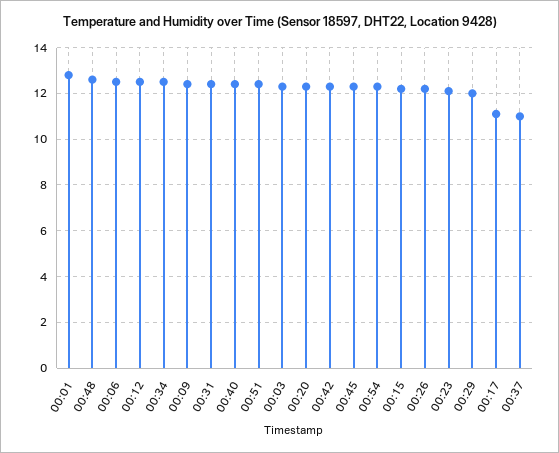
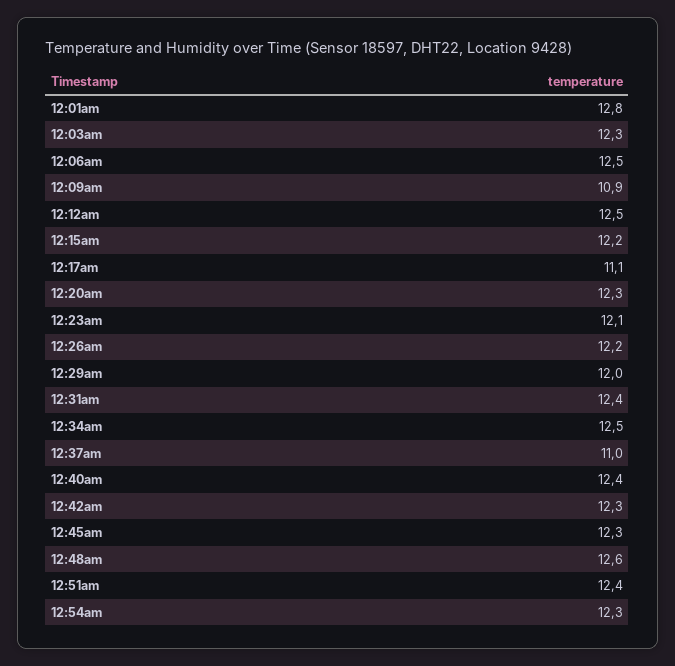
00:09: 12.5 -> 10.9

